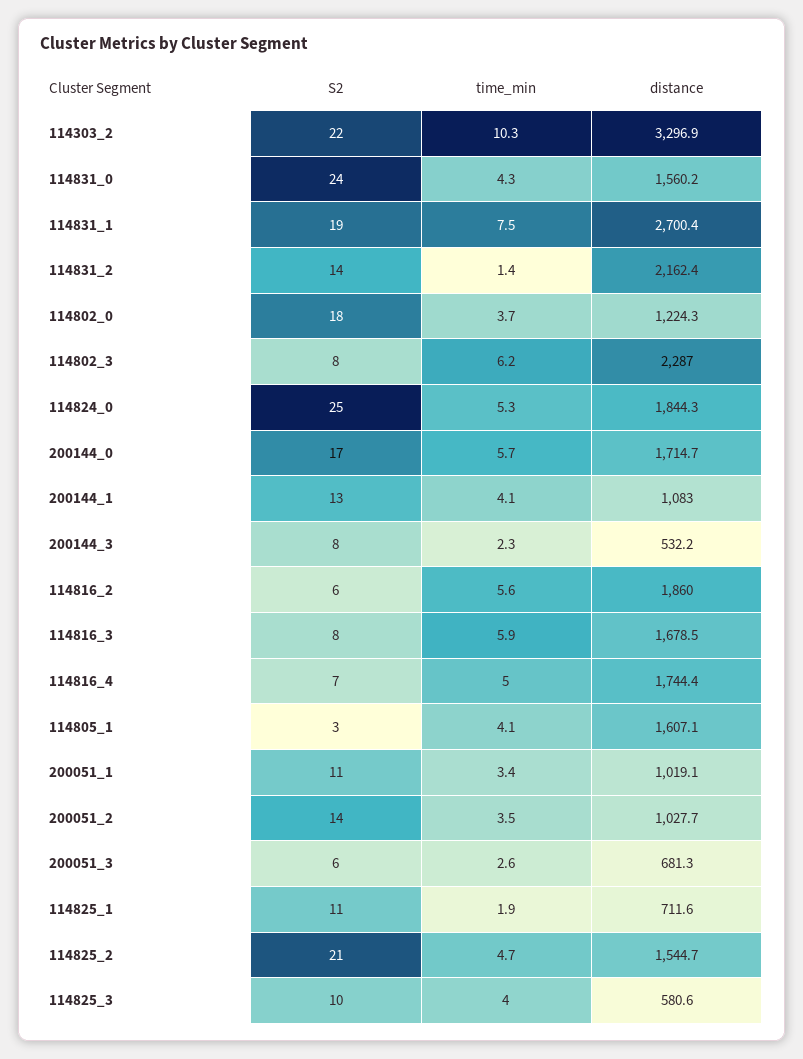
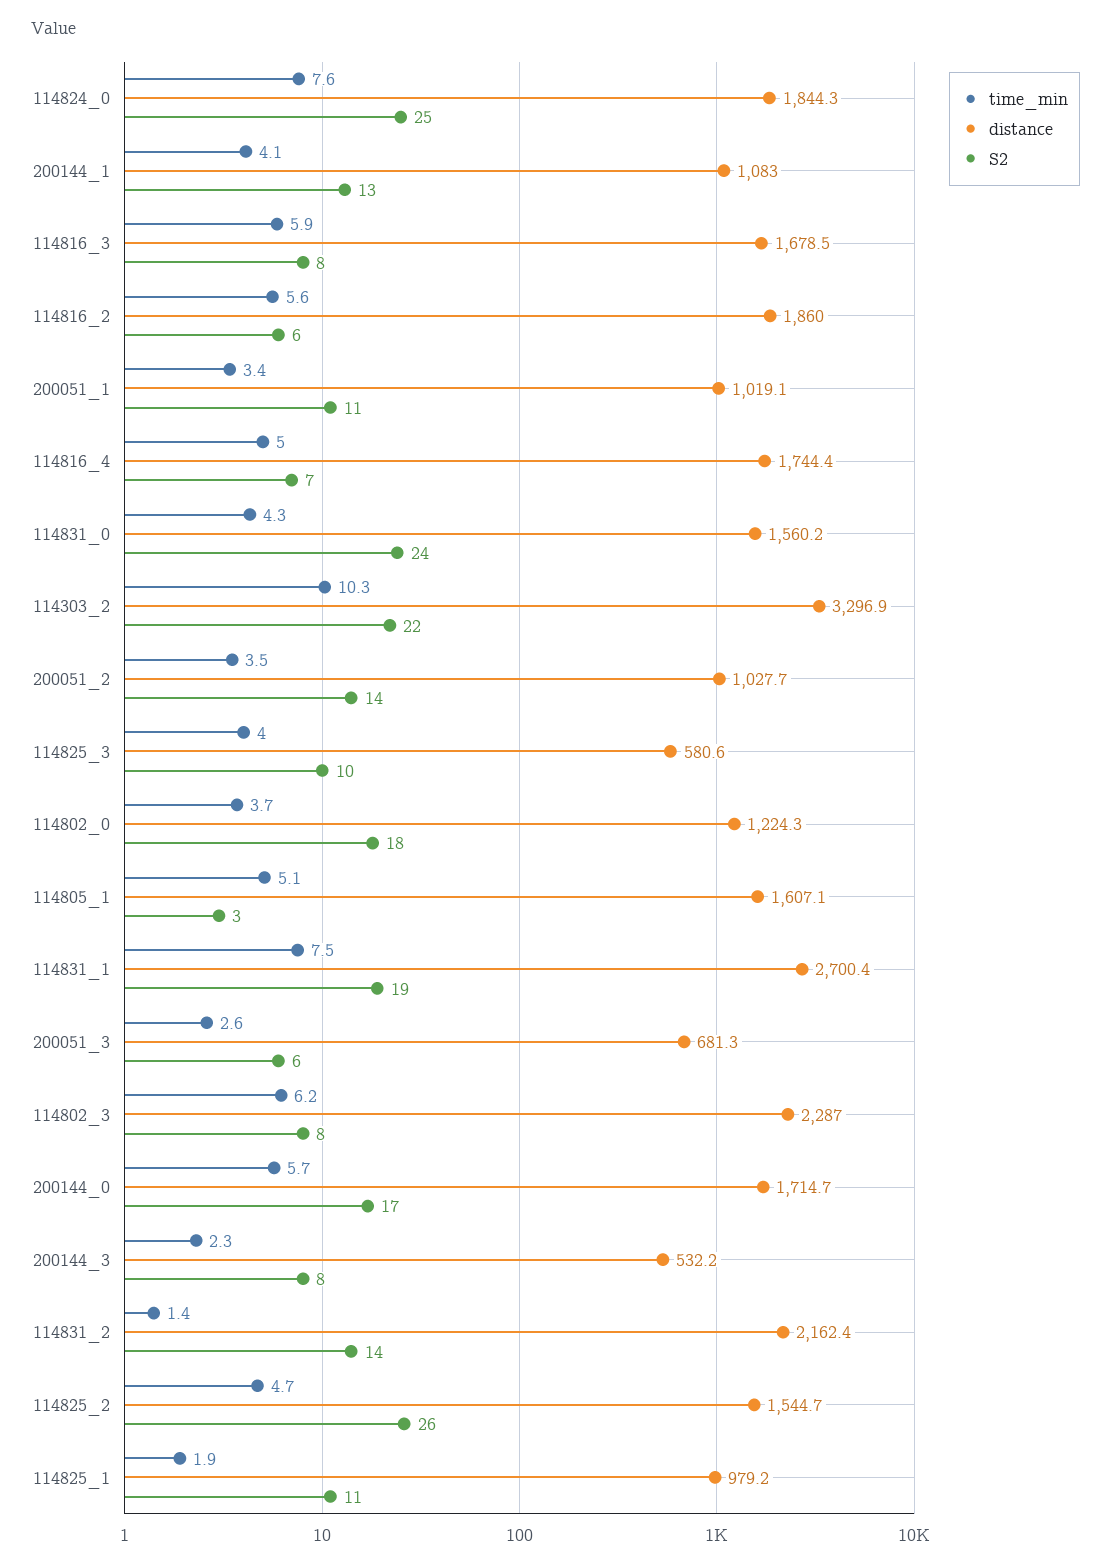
time_min, 114824_0: 5.3 -> 7.6
time_min, 114805_1: 4.1 -> 5.1
distance, 114825_1: 711.6 -> 979.2
S2, 114825_2: 21 -> 26

